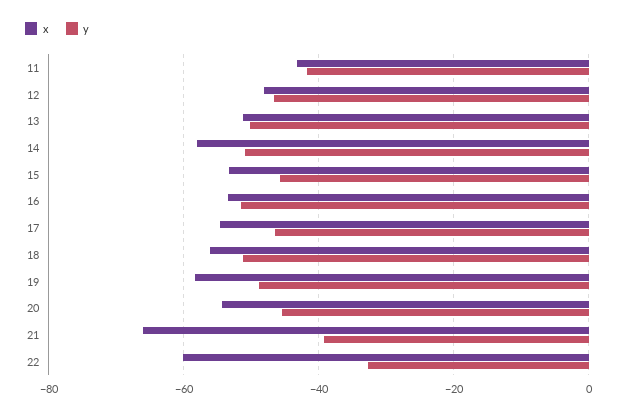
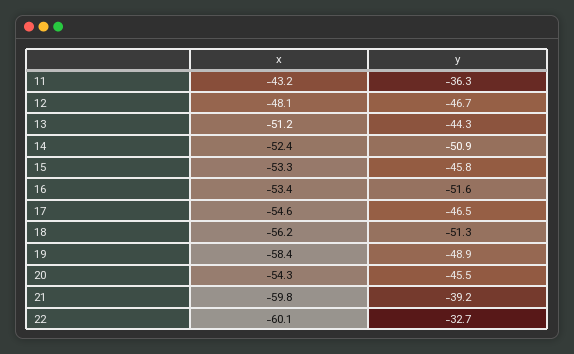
y, 11: -42 -> -36.3
y, 13: -50 -> -44.3
x, 14: -58 -> -52.4
x, 21: -66 -> -59.8

